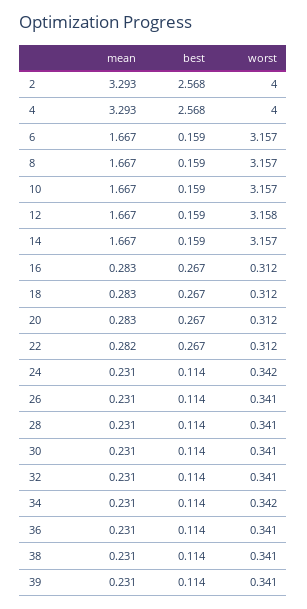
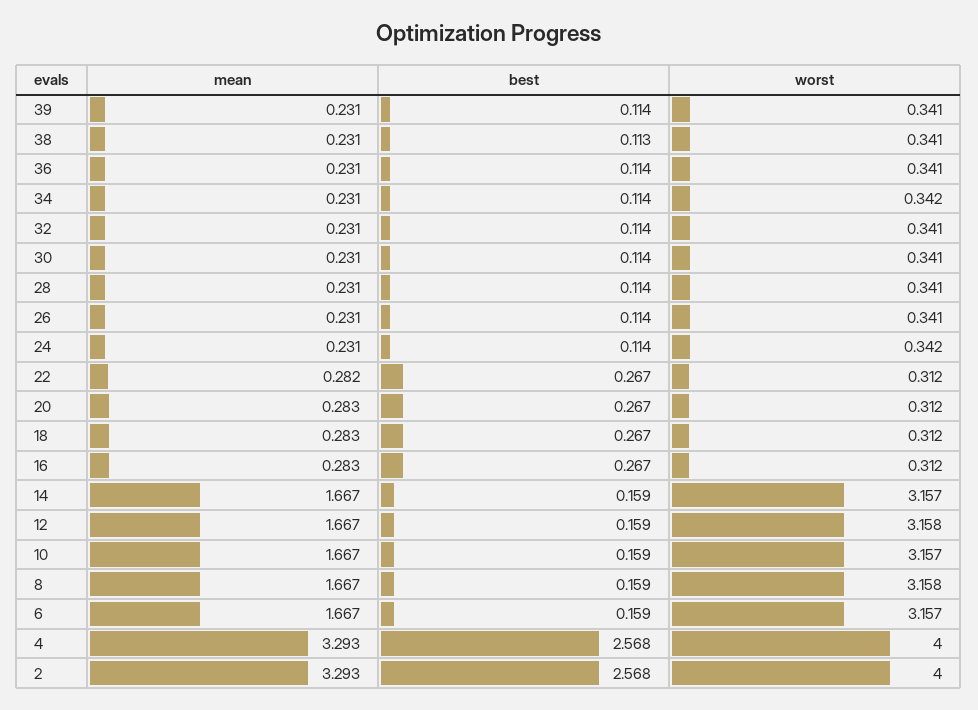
worst, 8: 3.157 -> 3.158
best, 38: 0.114 -> 0.113

